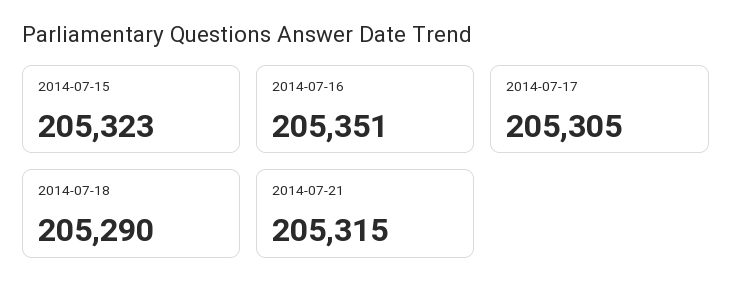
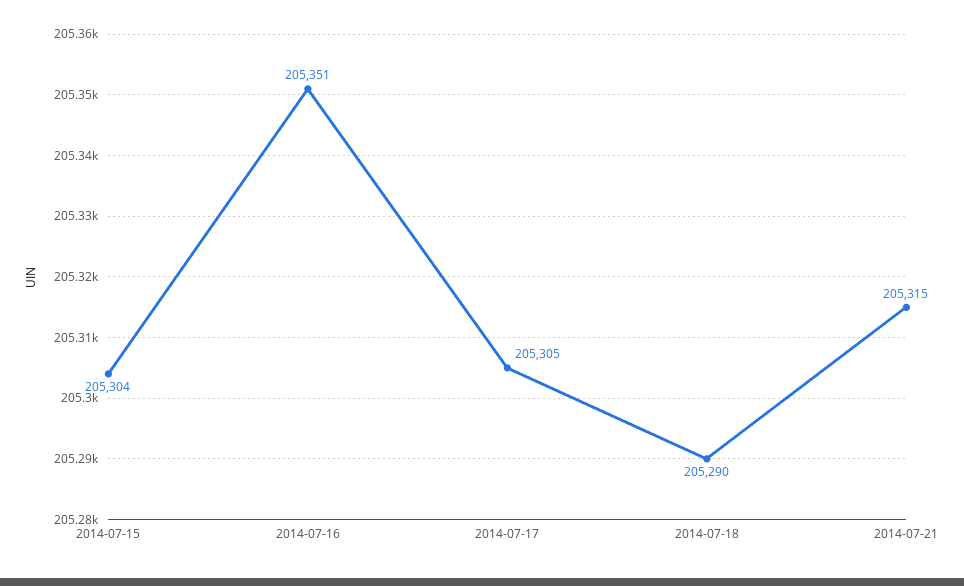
2014-07-15: 205323 -> 205304

